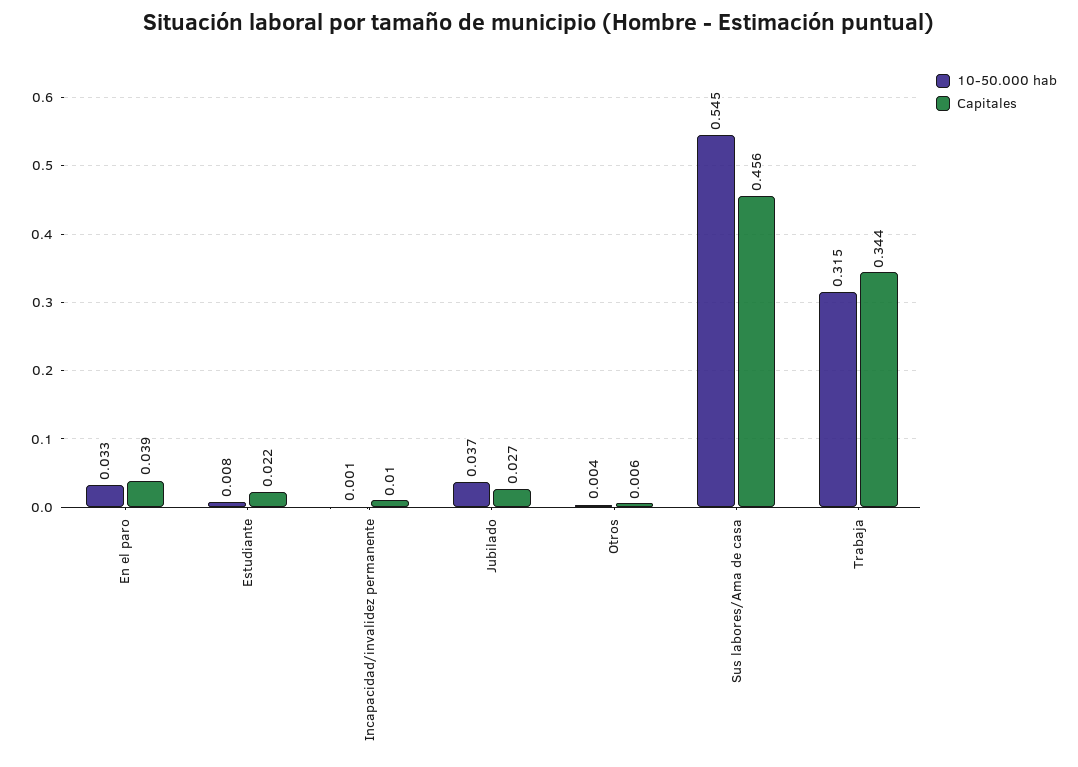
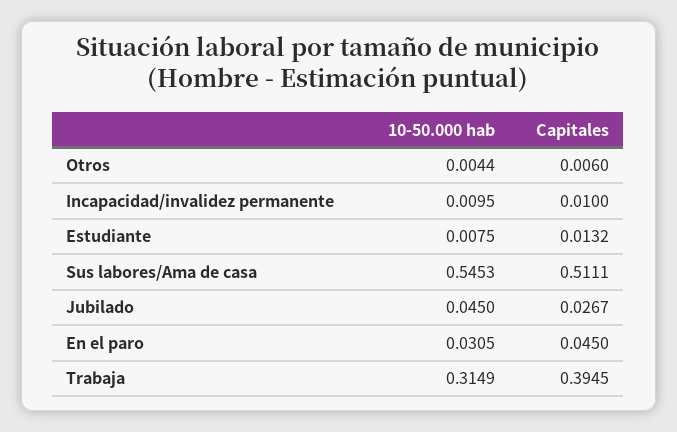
10-50.000 hab, En el paro: 0.033 -> 0.0305
Capitales, En el paro: 0.039 -> 0.045
Capitales, Estudiante: 0.022 -> 0.0132
10-50.000 hab, Incapacidad/invalidez permanente: 0.001 -> 0.0095
10-50.000 hab, Jubilado: 0.037 -> 0.045
Capitales, Sus labores/Ama de casa: 0.456 -> 0.5111
Capitales, Trabaja: 0.344 -> 0.3945

